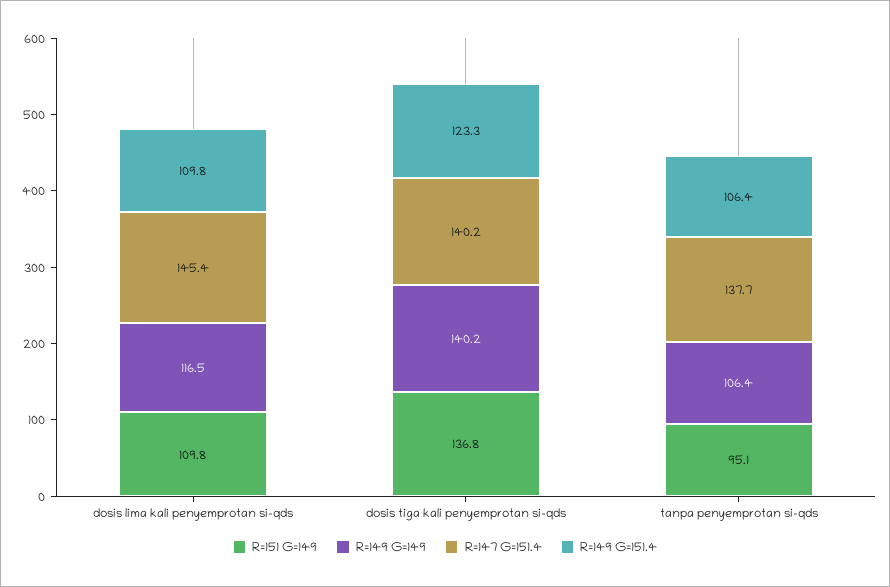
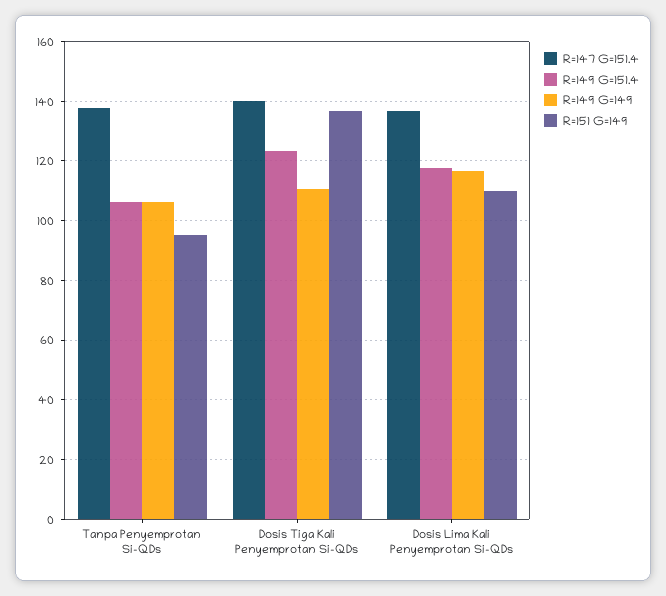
R=147 G=151.4, dosis lima kali penyemprotan si-qds: 145.4 -> 137.5
R=149 G=151.4, dosis lima kali penyemprotan si-qds: 109.8 -> 117.5
R=149 G=149, dosis tiga kali penyemprotan si-qds: 140.2 -> 110

